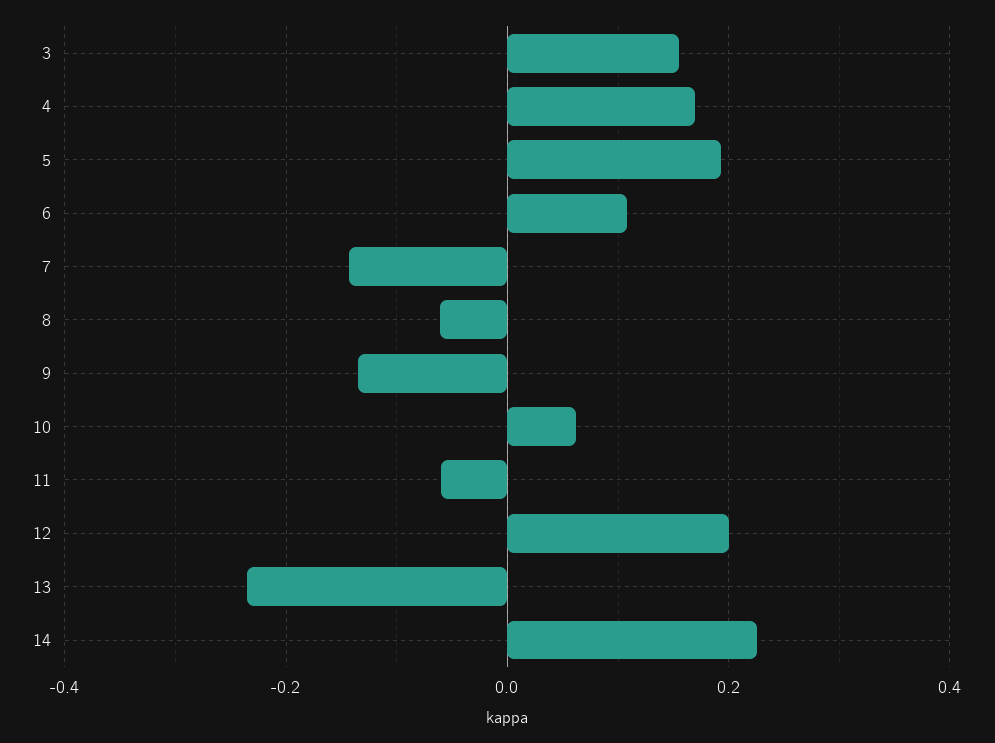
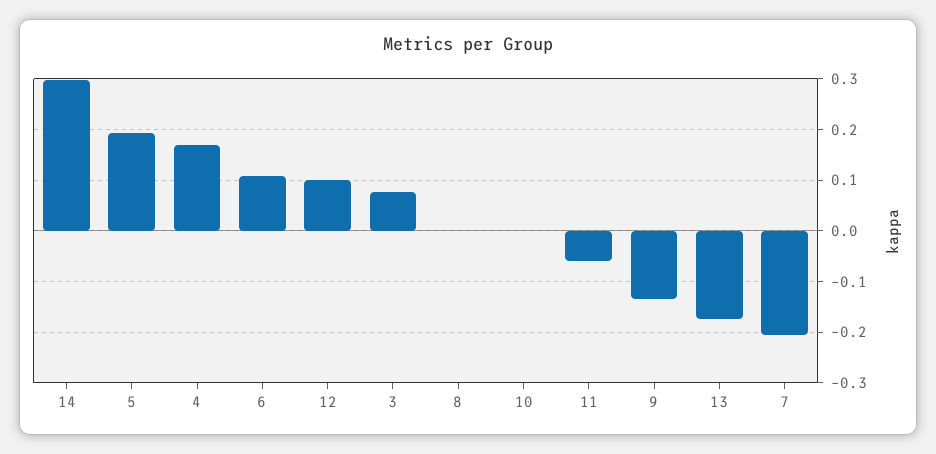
3: 0.16 -> 0.08
7: -0.14 -> -0.2
8: -0.06 -> 0
10: 0.06 -> 0
12: 0.2 -> 0.1
13: -0.24 -> -0.18
14: 0.22 -> 0.3

